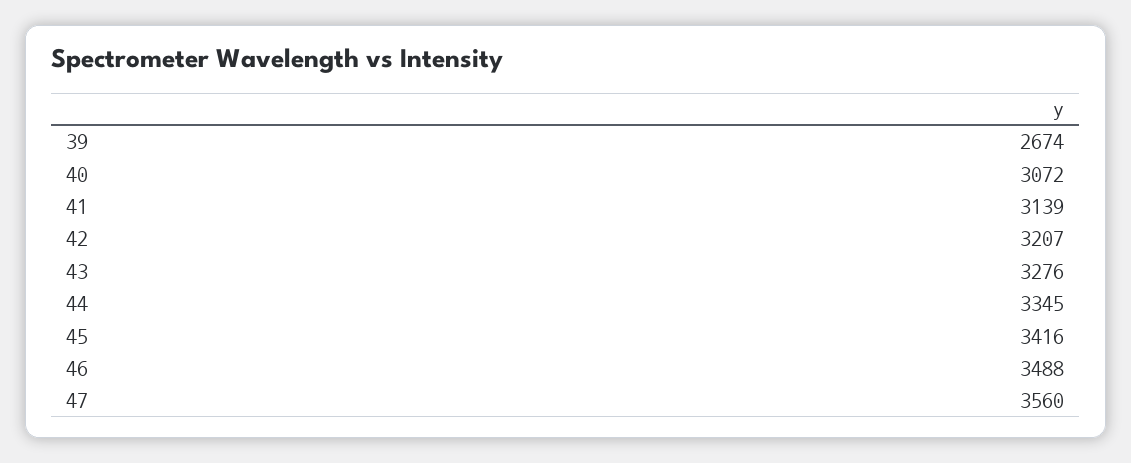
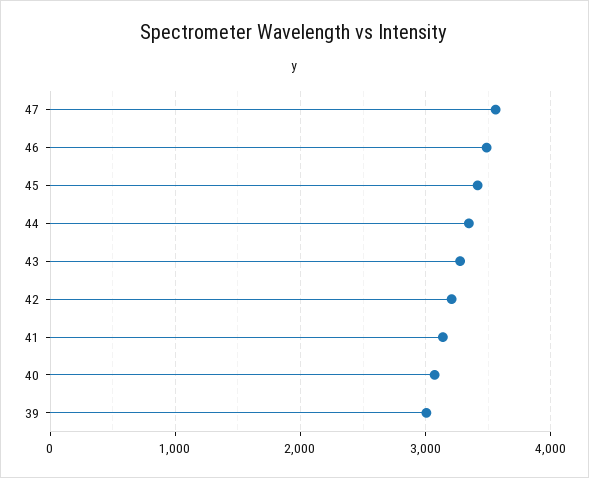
39: 2674 -> 3000

